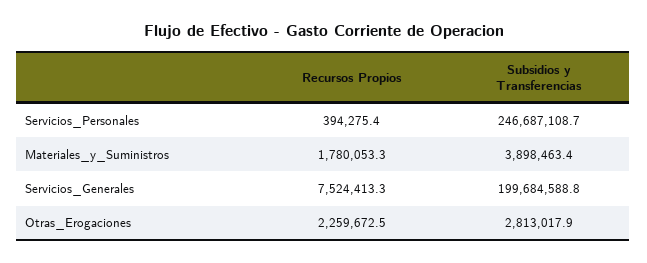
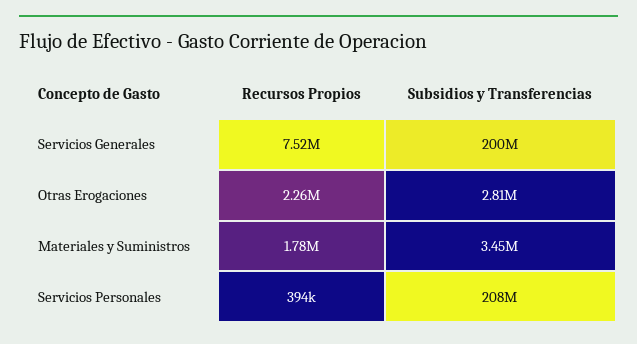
Subsidios y Transferencias, Servicios_Personales: 246687108.7 -> 208000000
Subsidios y Transferencias, Materiales_y_Suministros: 3898463.4 -> 3450000

